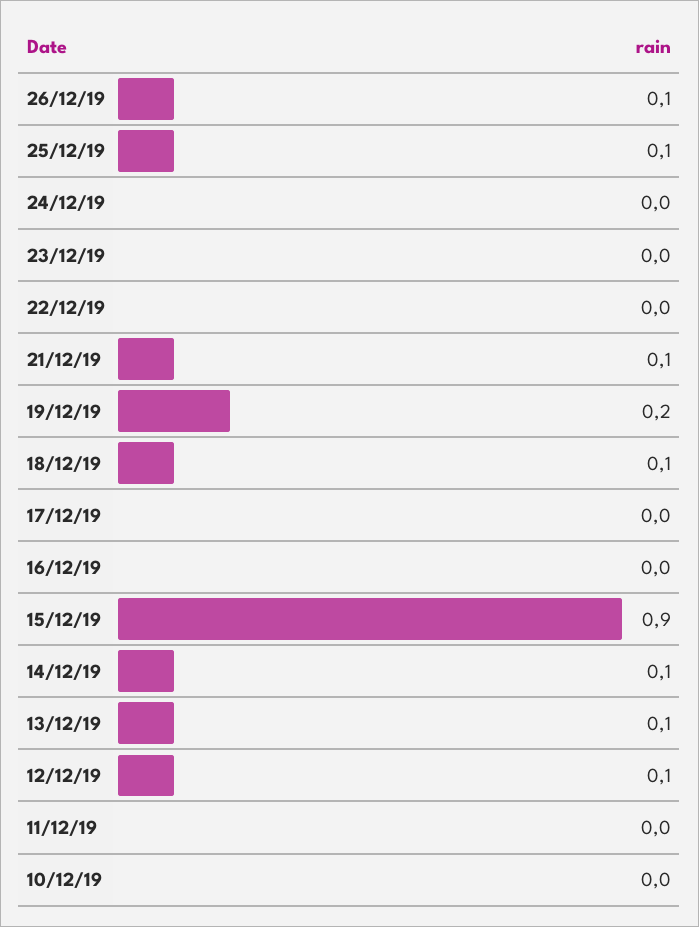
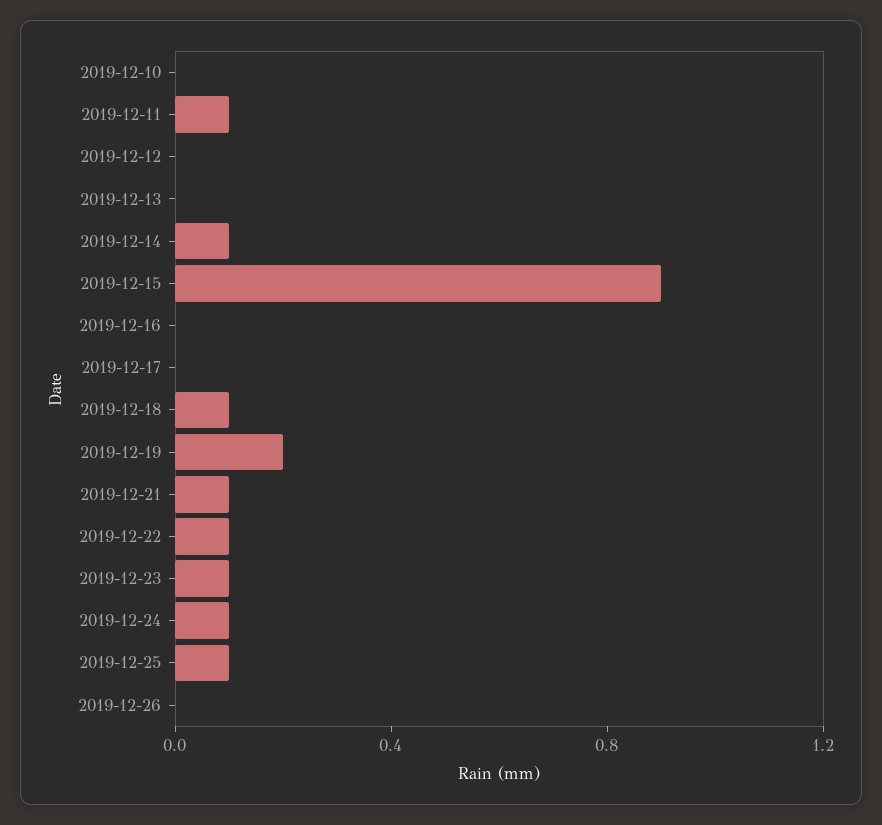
26/12/19: 0.1 -> 0
24/12/19: 0 -> 0.1
23/12/19: 0 -> 0.1
22/12/19: 0 -> 0.1
13/12/19: 0.1 -> 0
12/12/19: 0.1 -> 0
11/12/19: 0 -> 0.1

